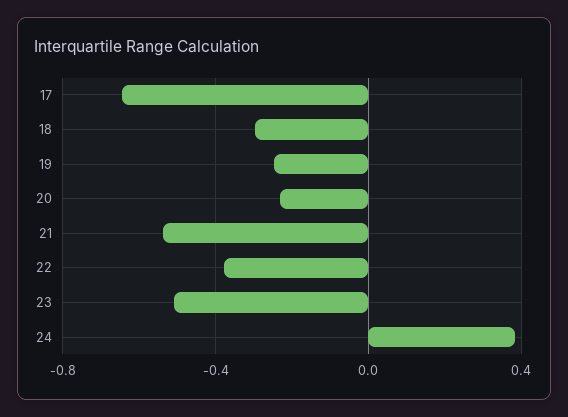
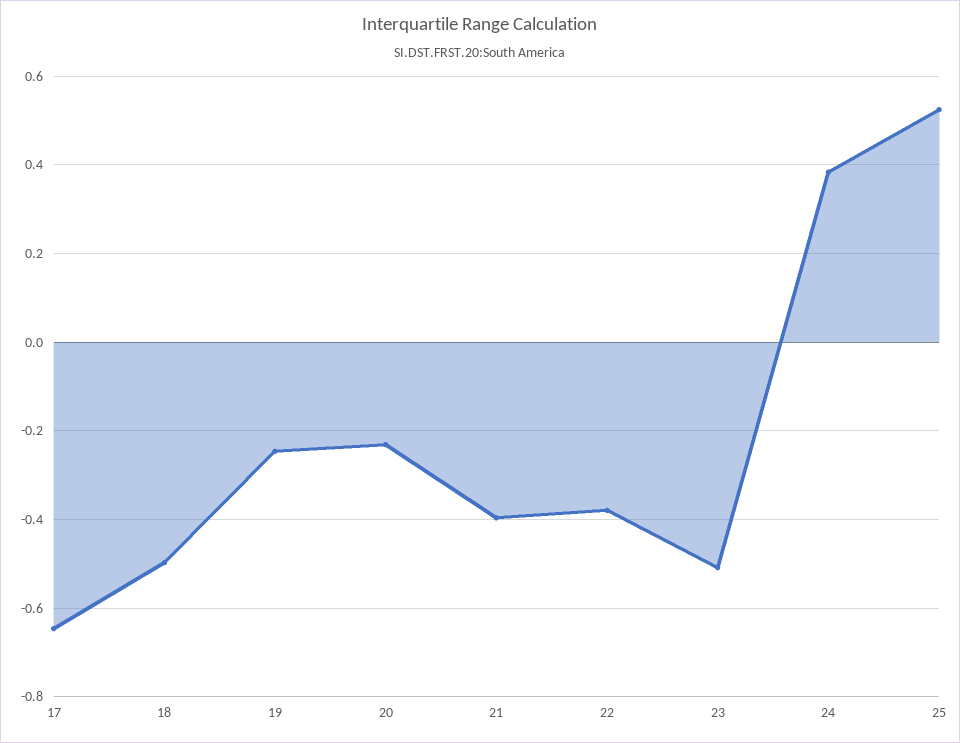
18: -0.3 -> -0.5
21: -0.55 -> -0.4
25: none -> 0.52

